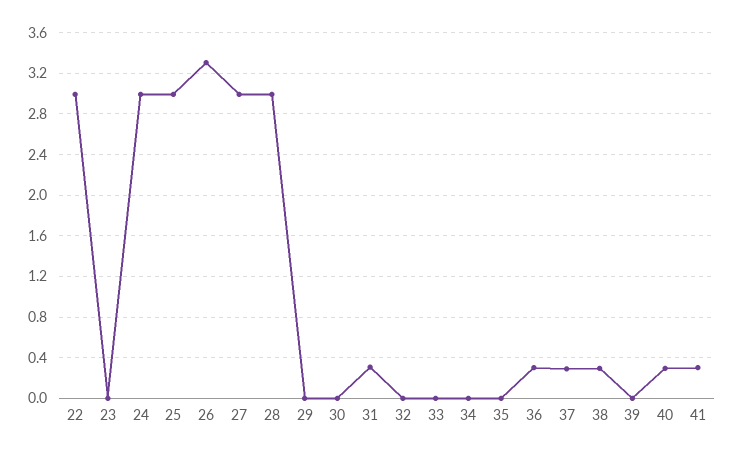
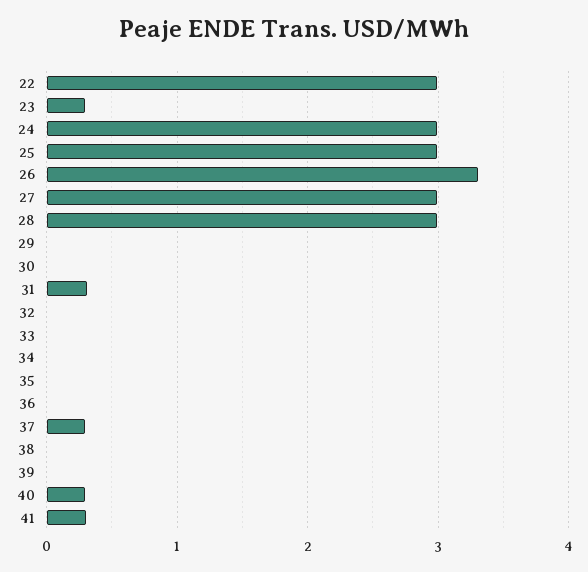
23: 0 -> 0.3
36: 0.3 -> 0
38: 0.3 -> 0

